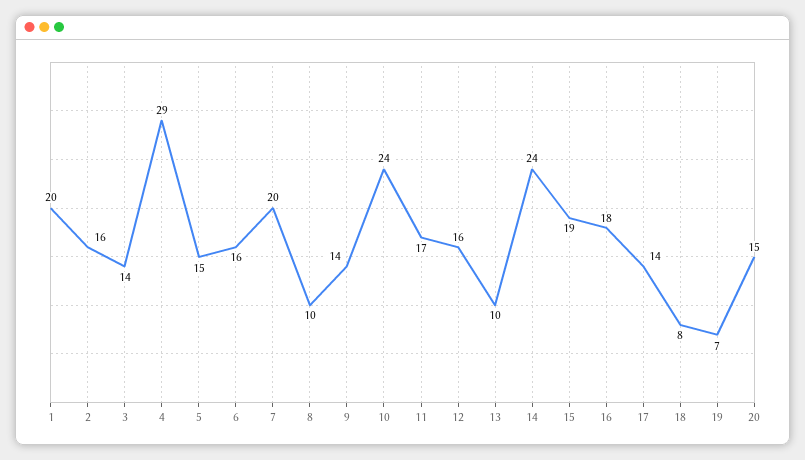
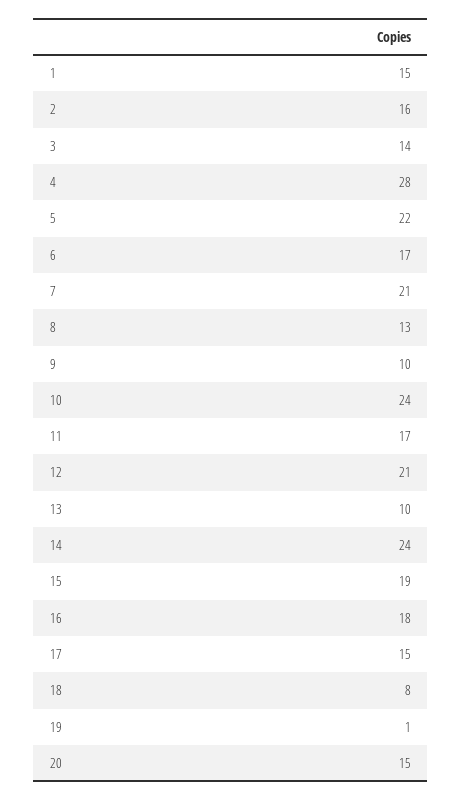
1: 20 -> 15
4: 29 -> 28
5: 15 -> 22
6: 16 -> 17
7: 20 -> 21
8: 10 -> 13
9: 14 -> 10
12: 16 -> 21
17: 14 -> 15
19: 7 -> 1

